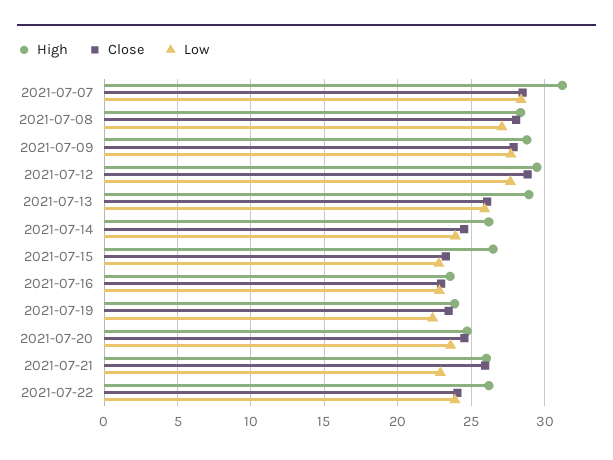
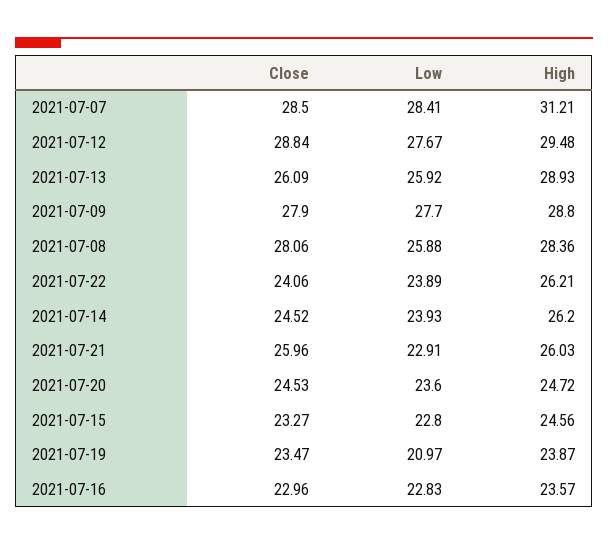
Low, 2021-07-08: 27 -> 25.88
High, 2021-07-15: 26.5 -> 24.56
Low, 2021-07-19: 22.5 -> 20.97

